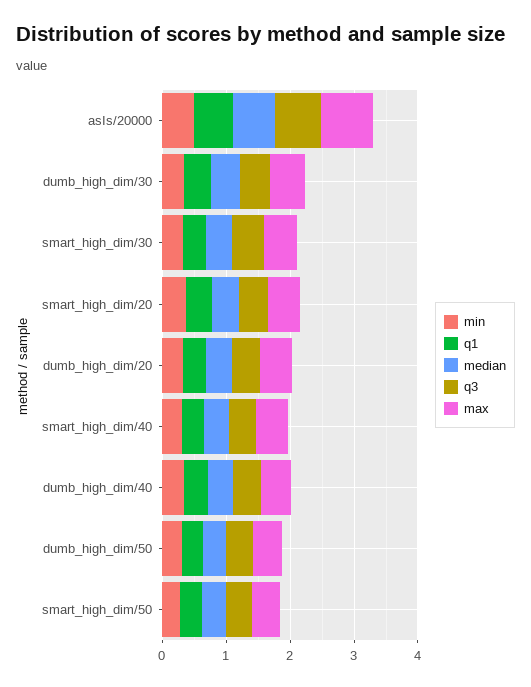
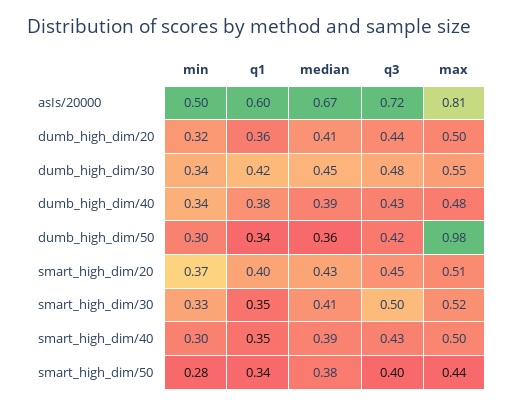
max, dumb_high_dim/50: 0.4 -> 0.98

